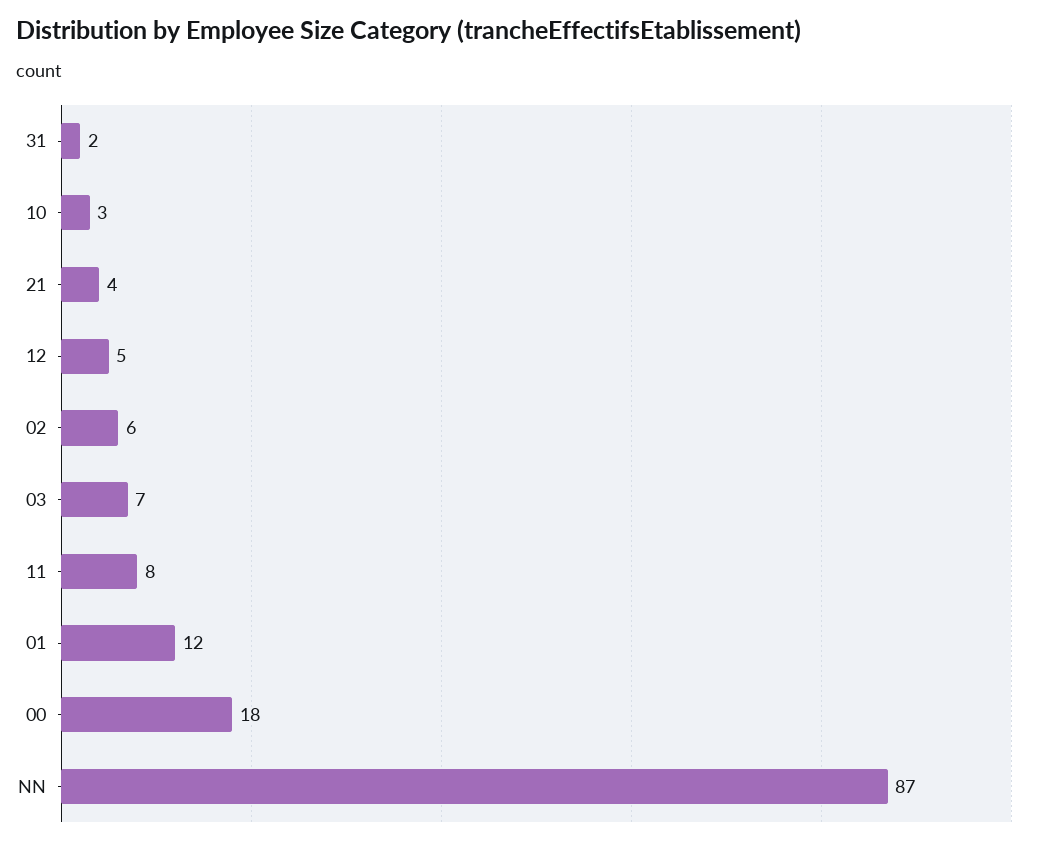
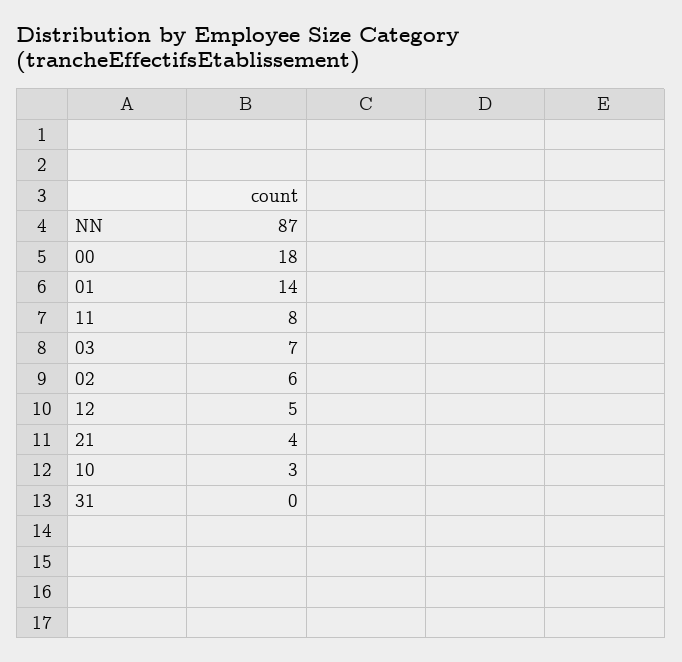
31: 2 -> 0
01: 12 -> 14

